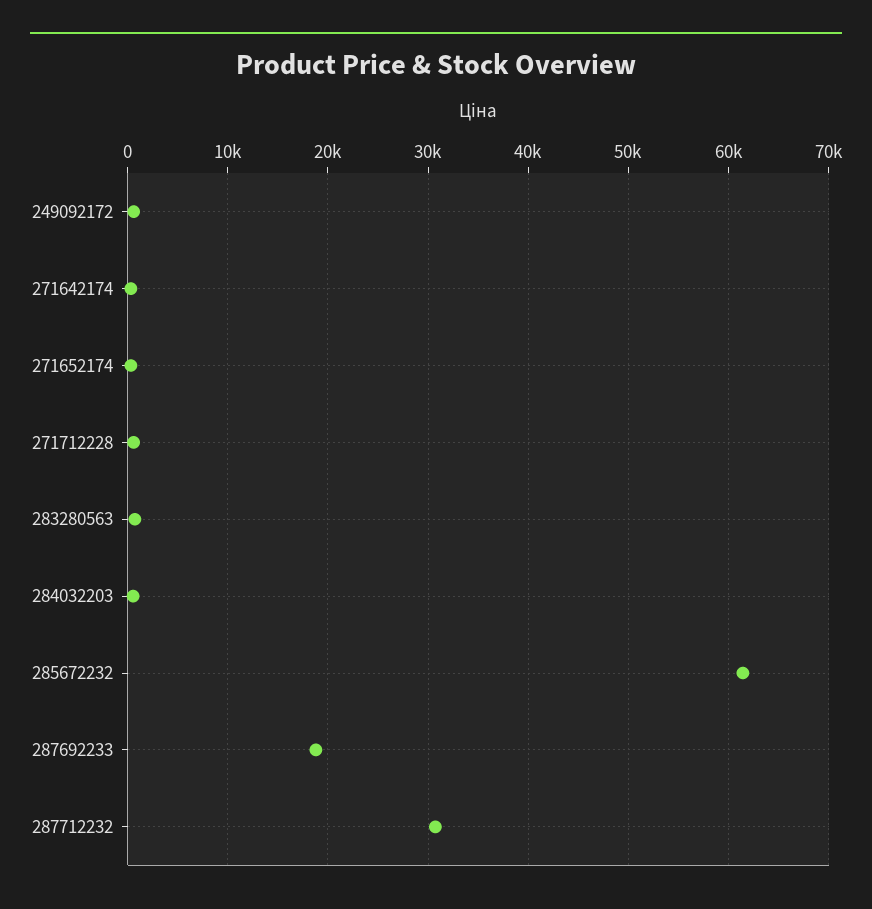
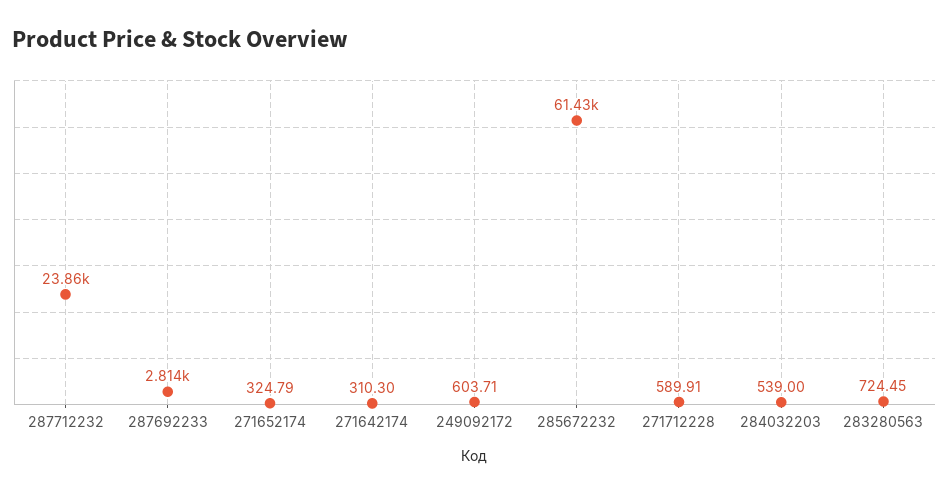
287692233: 19000 -> 2814
287712232: 31000 -> 23860

